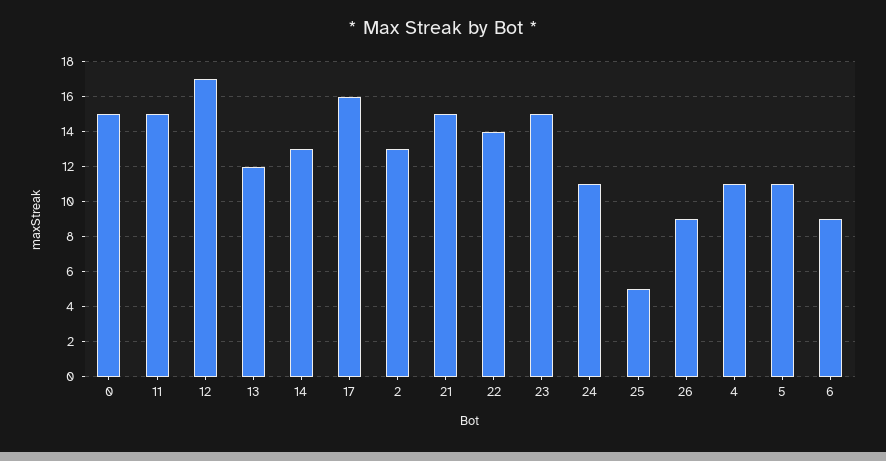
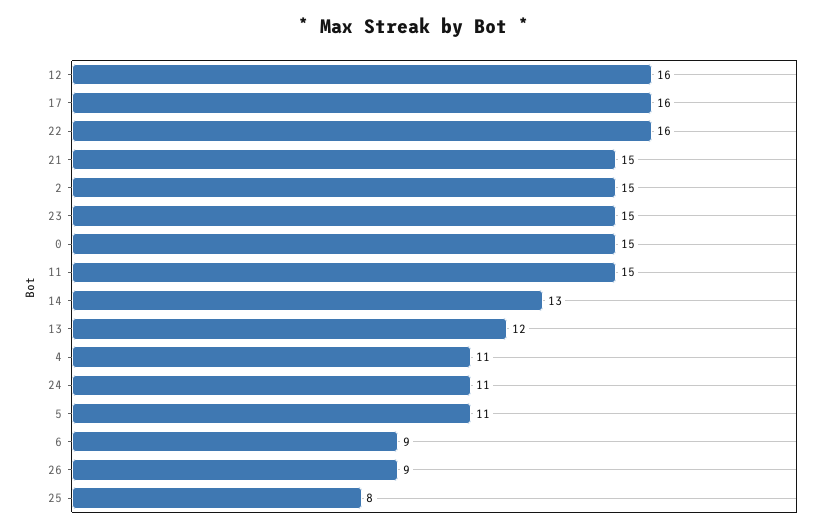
12: 17 -> 16
2: 13 -> 15
22: 14 -> 16
25: 5 -> 8

